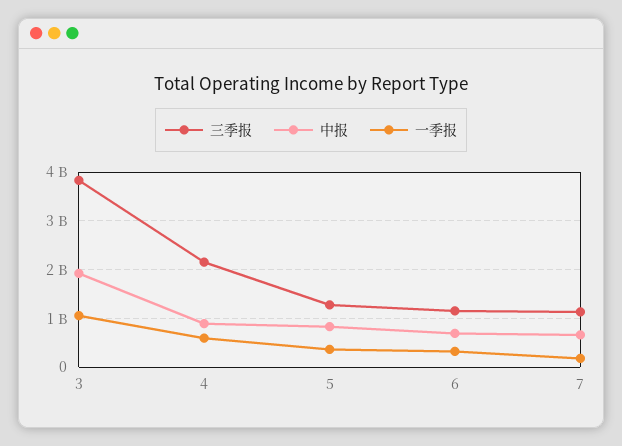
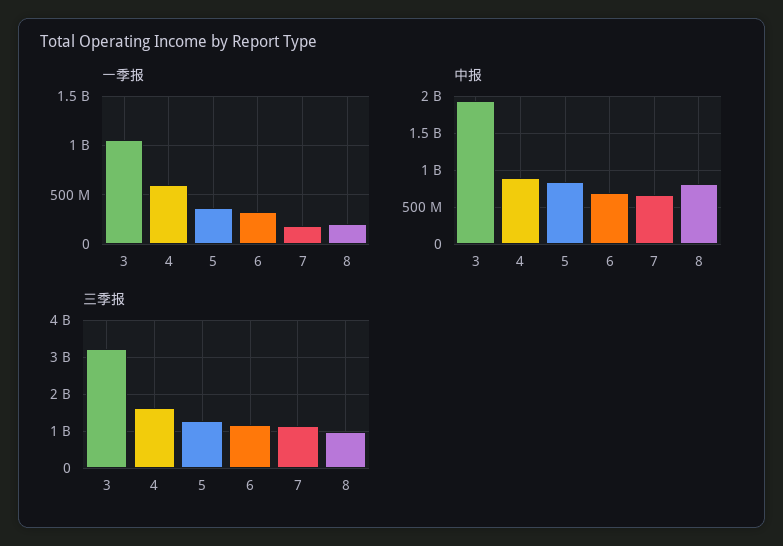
三季报, 3: 3800000000 -> 3200000000
三季报, 4: 2200000000 -> 1600000000
一季报, 8: none -> 200000000
中报, 8: none -> 800000000
三季报, 8: none -> 1000000000

